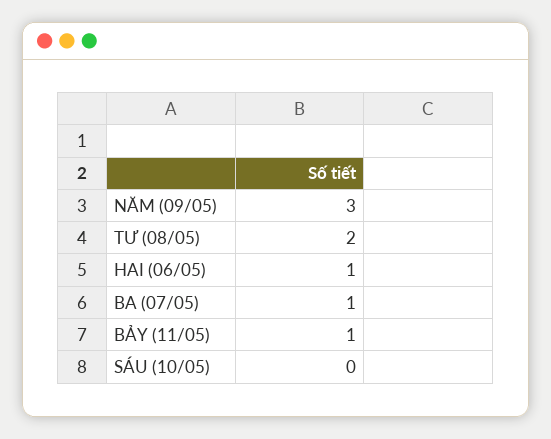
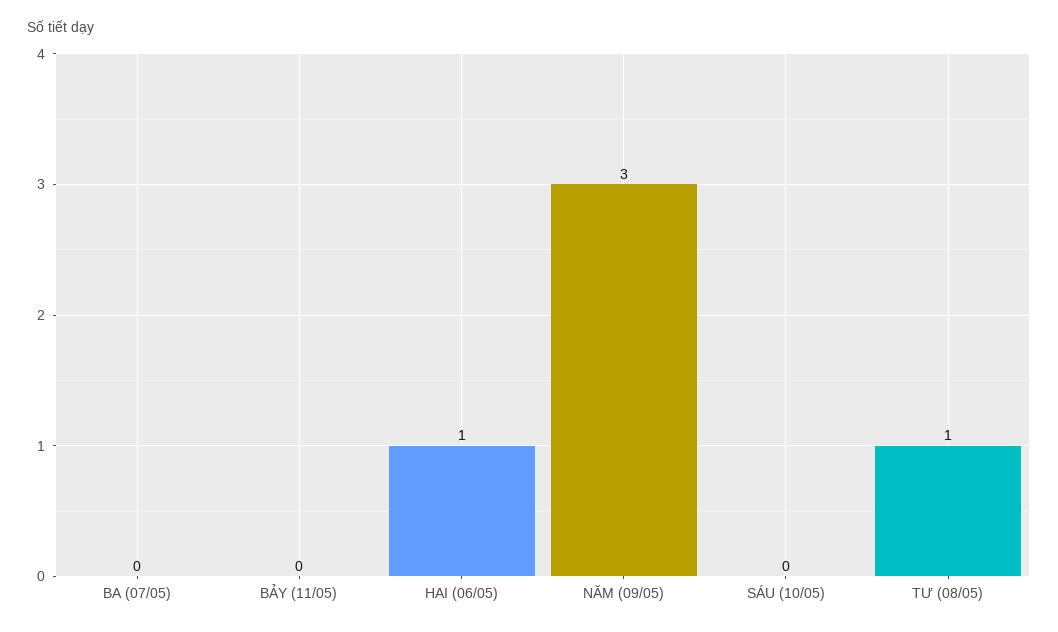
TƯ (08/05): 2 -> 1
BA (07/05): 1 -> 0
BẢY (11/05): 1 -> 0

